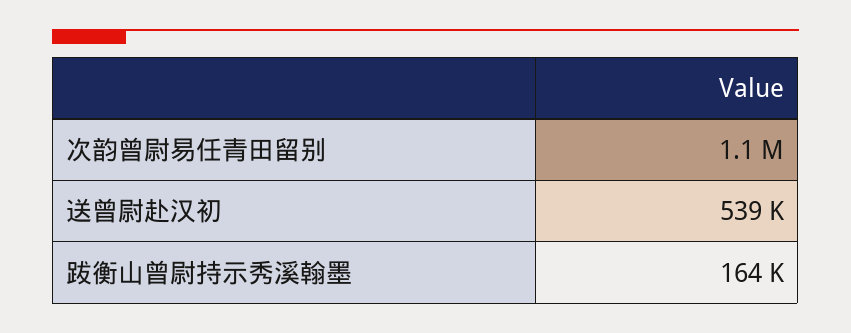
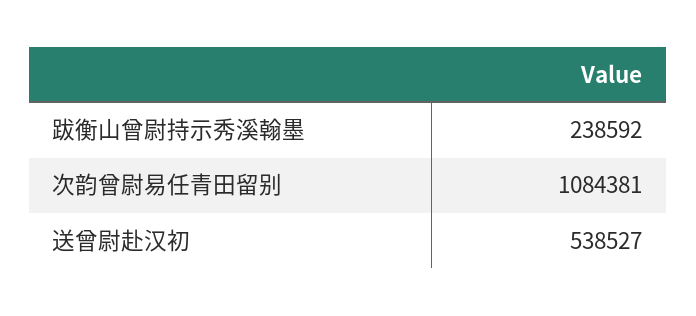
跋衡山曾尉持示秀溪翰墨: 164000 -> 238592

